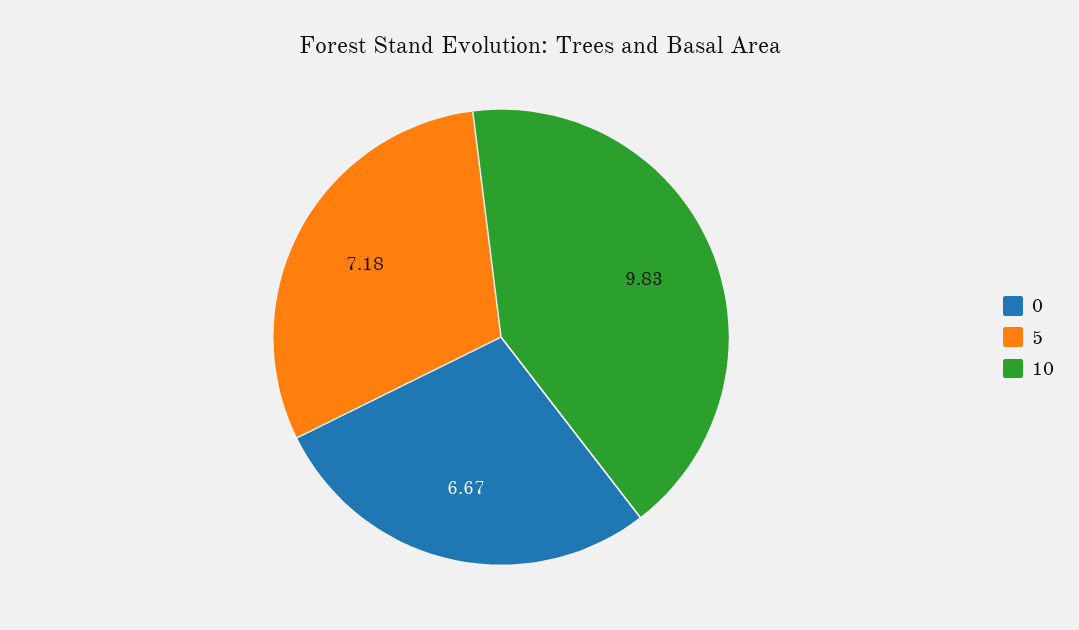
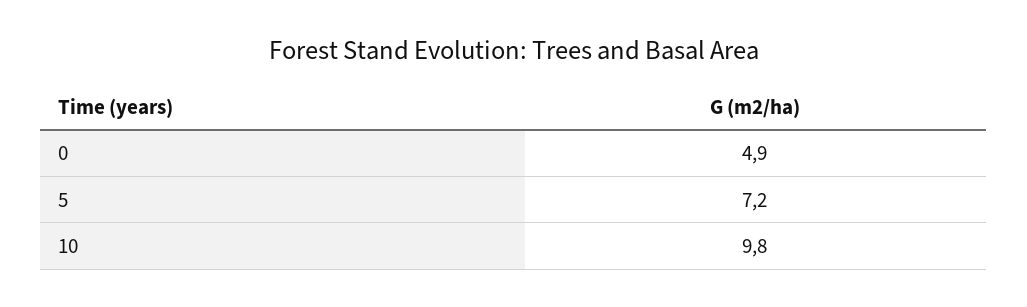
0: 6.67 -> 4.9

